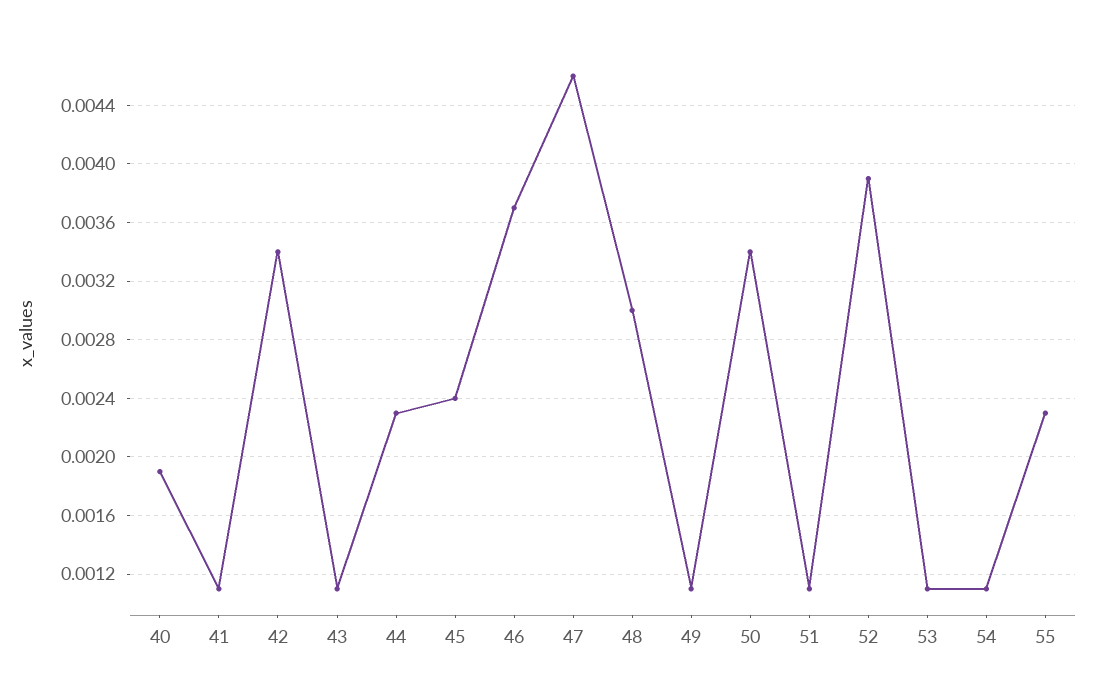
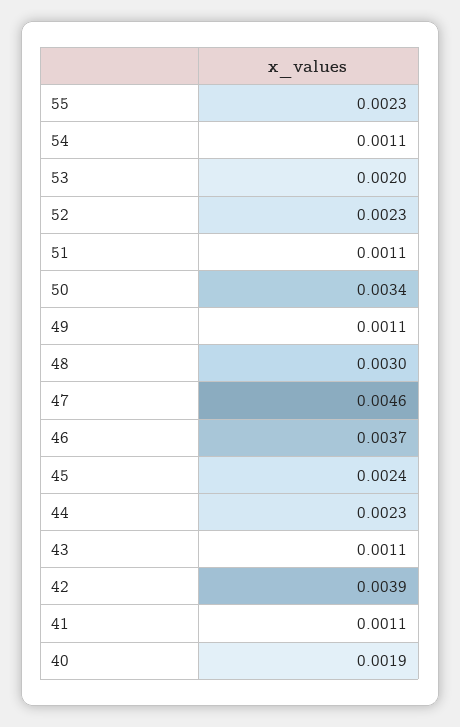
42: 0.0034 -> 0.0039
52: 0.0039 -> 0.0023
53: 0.0011 -> 0.002

